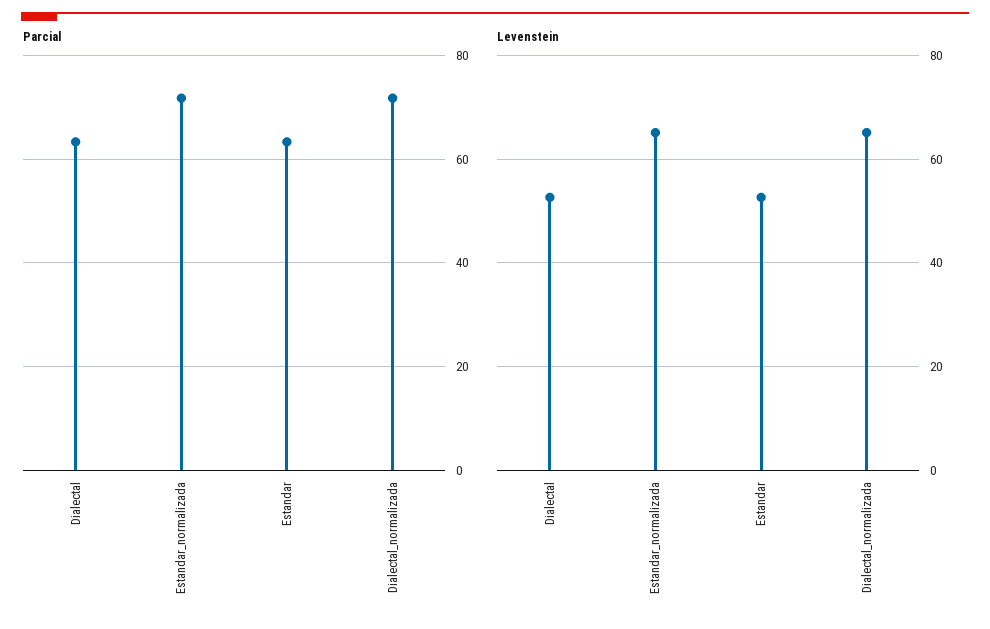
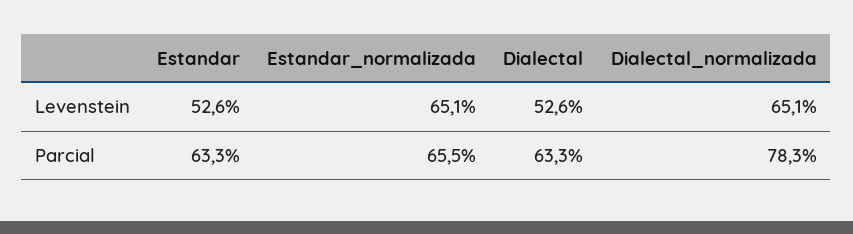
Parcial, Estandar_normalizada: 72 -> 65.5
Parcial, Dialectal_normalizada: 72 -> 78.3

